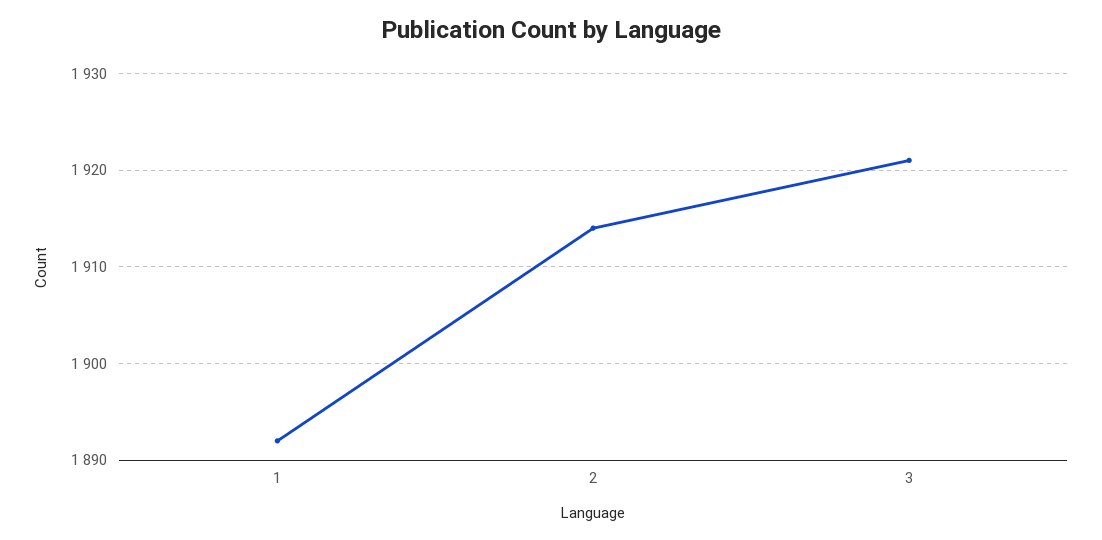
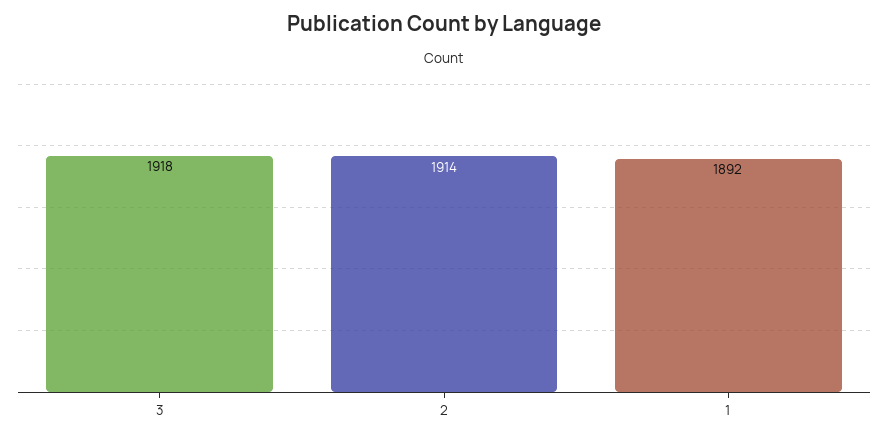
3: 1921 -> 1918

